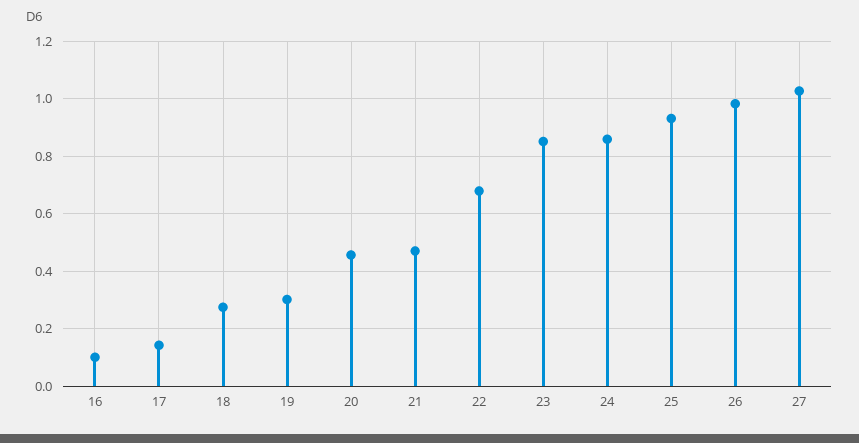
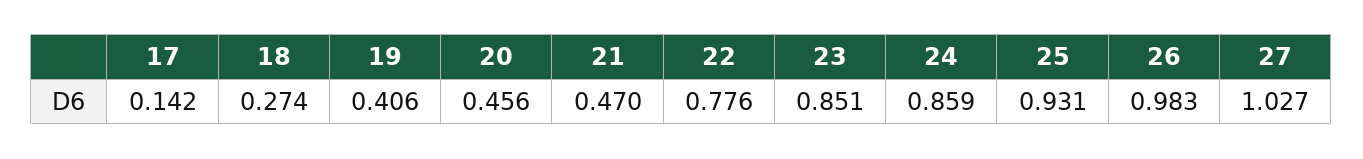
16: 0.1 -> none
19: 0.3 -> 0.406
22: 0.675 -> 0.776

